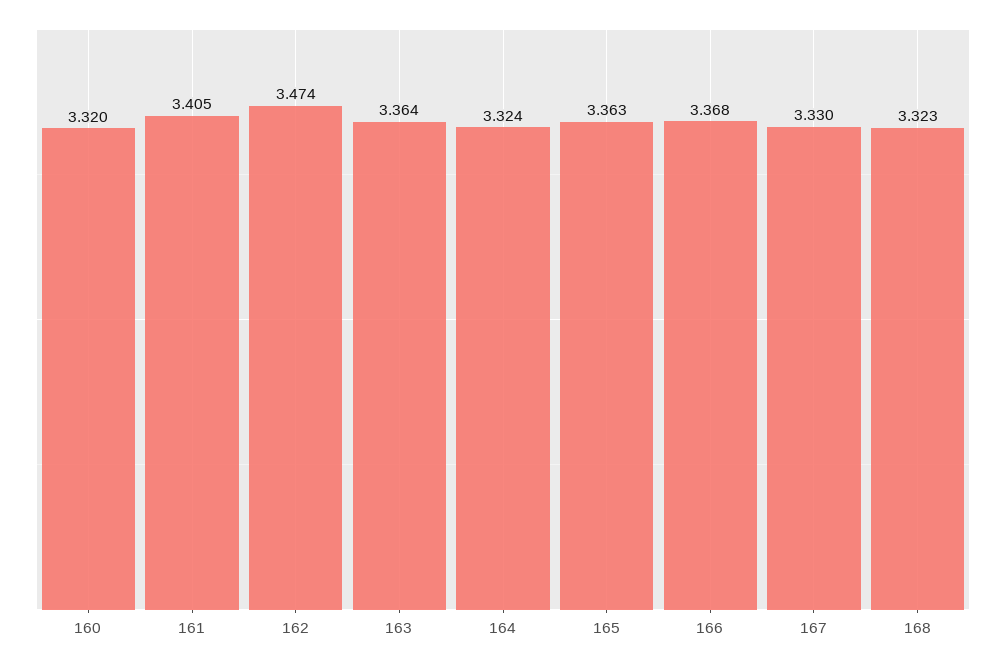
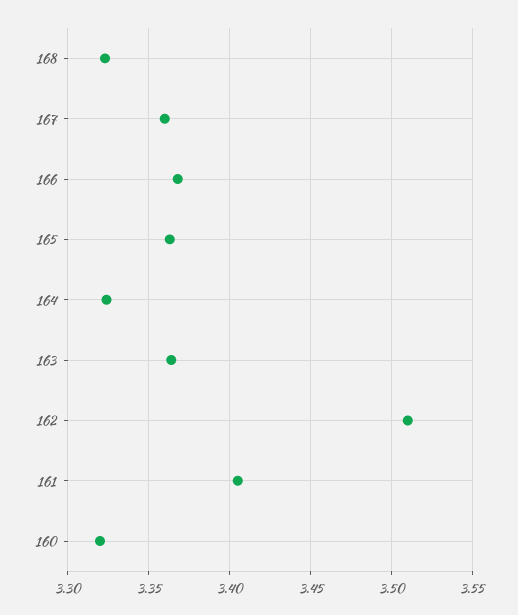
162: 3.474 -> 3.51
167: 3.33 -> 3.36

